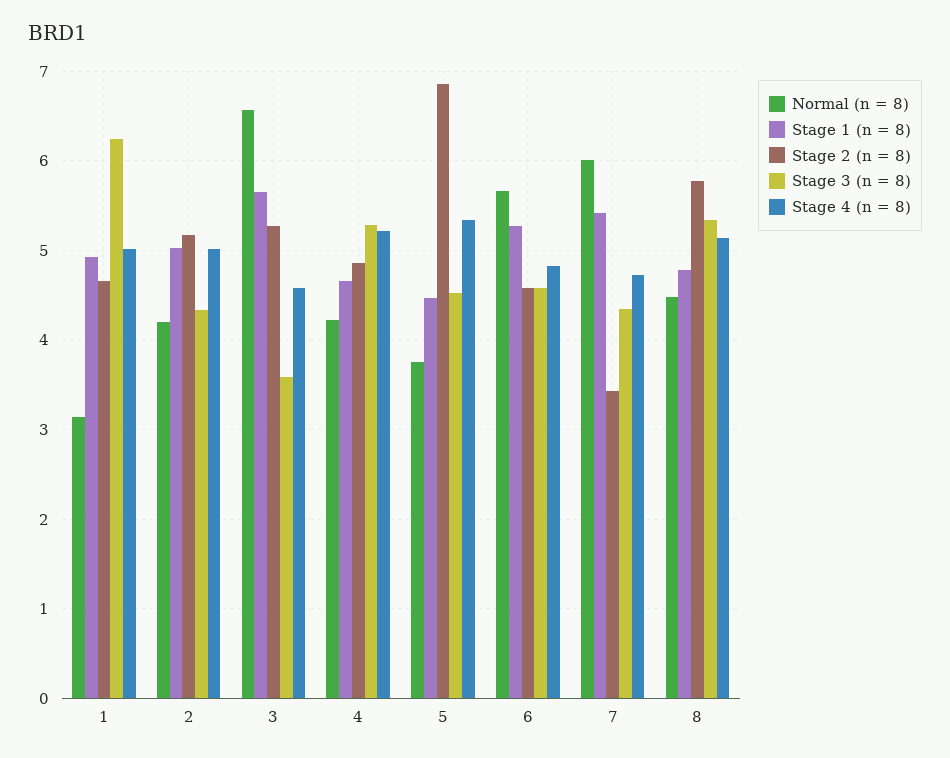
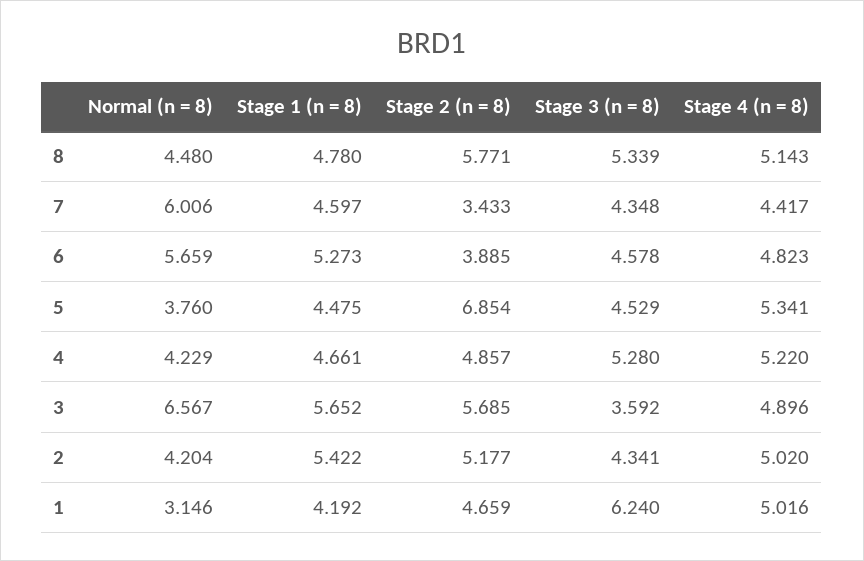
Stage 1 (n = 8), 1: 4.9 -> 4.192
Stage 1 (n = 8), 2: 5 -> 5.422
Stage 2 (n = 8), 3: 5.3 -> 5.685
Stage 4 (n = 8), 3: 4.6 -> 4.896
Stage 2 (n = 8), 6: 4.6 -> 3.885
Stage 1 (n = 8), 7: 5.4 -> 4.597
Stage 4 (n = 8), 7: 4.7 -> 4.417

